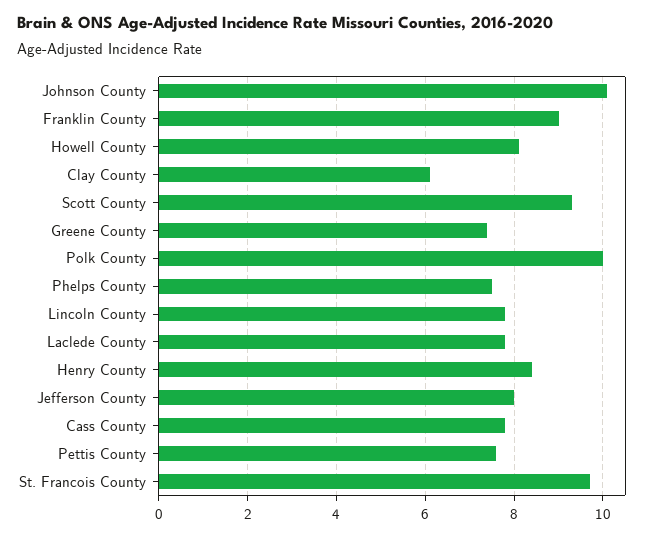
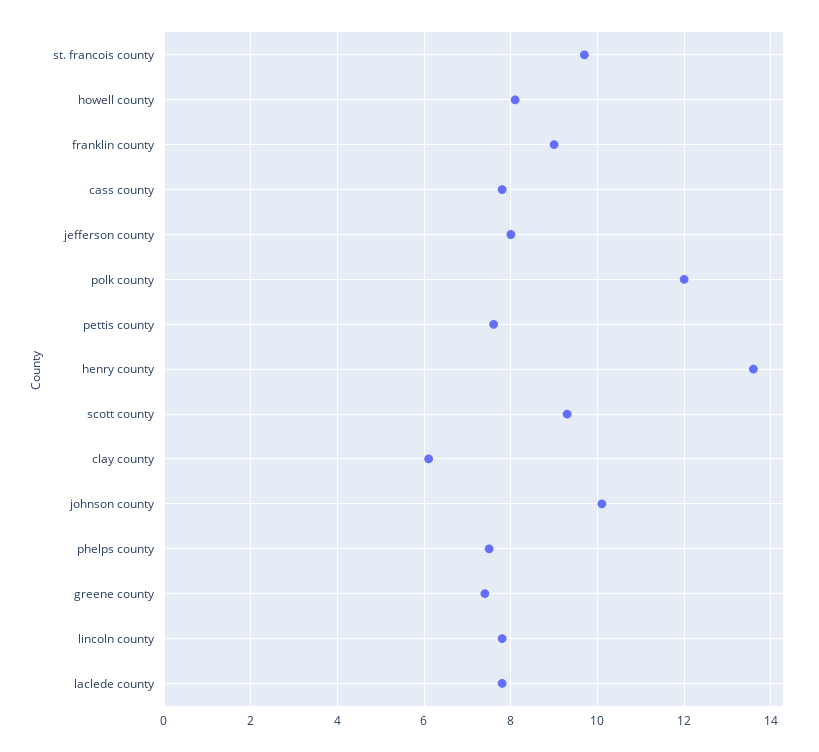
Polk County: 10 -> 12
Henry County: 8.5 -> 13.5

